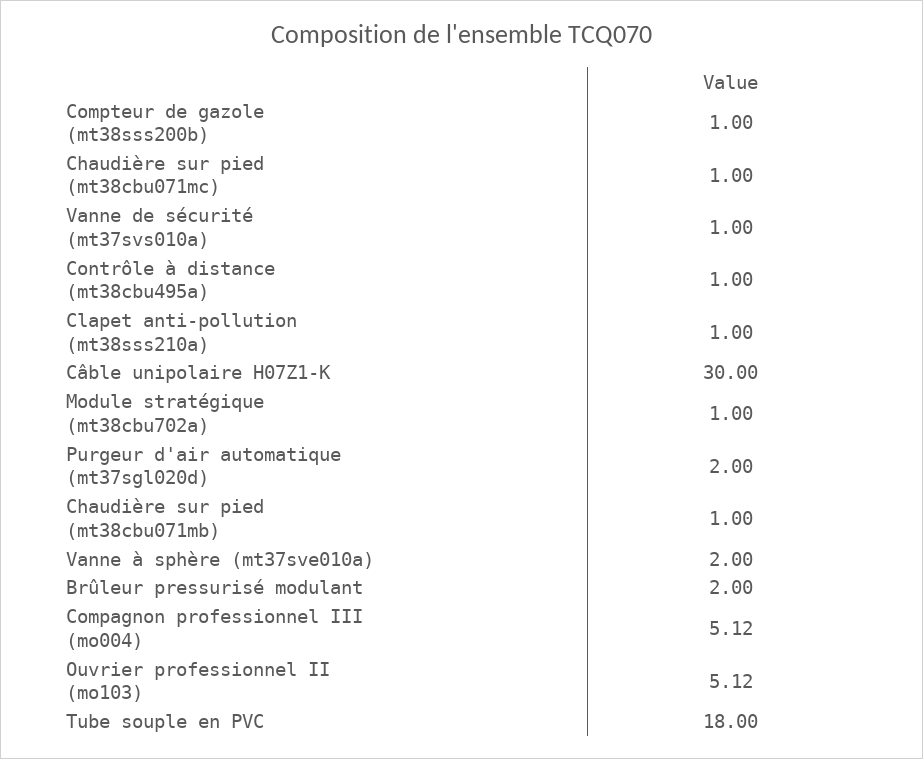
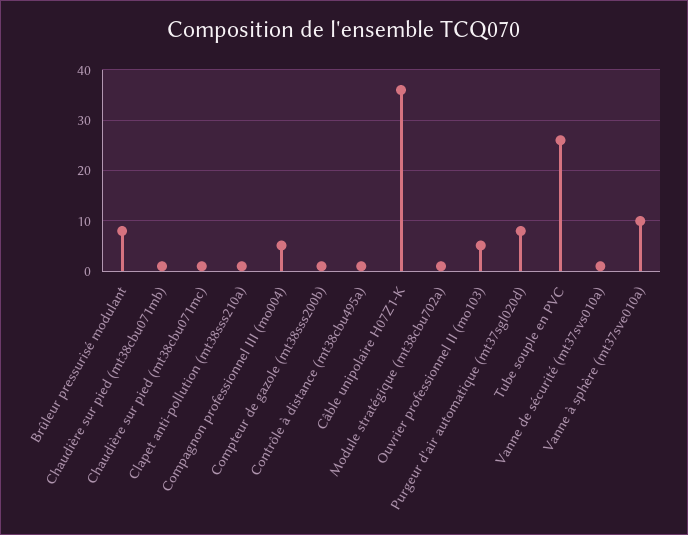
Câble unipolaire H07Z1-K: 30 -> 36
Purgeur d'air automatique (mt37sgl020d): 2 -> 8
Vanne à sphère (mt37sve010a): 2 -> 10
Brûleur pressurisé modulant: 2 -> 8
Tube souple en PVC: 18 -> 26

